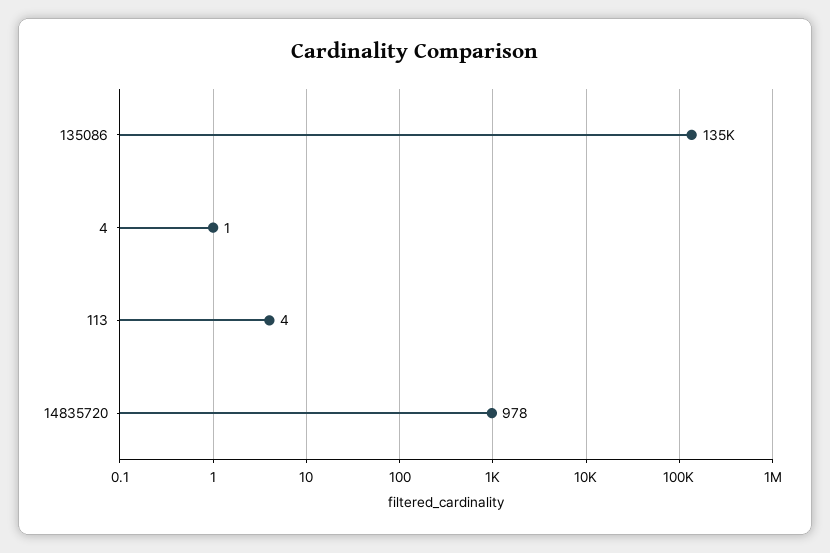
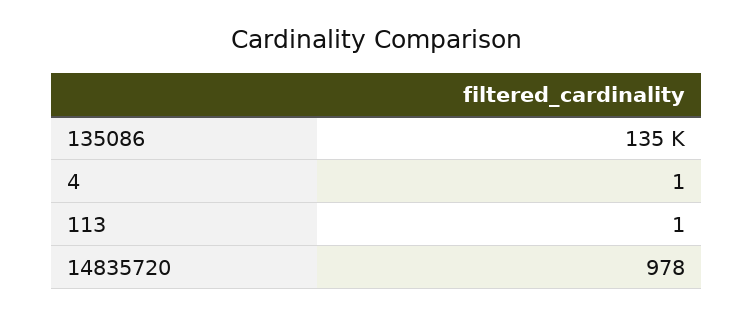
113: 4 -> 1

